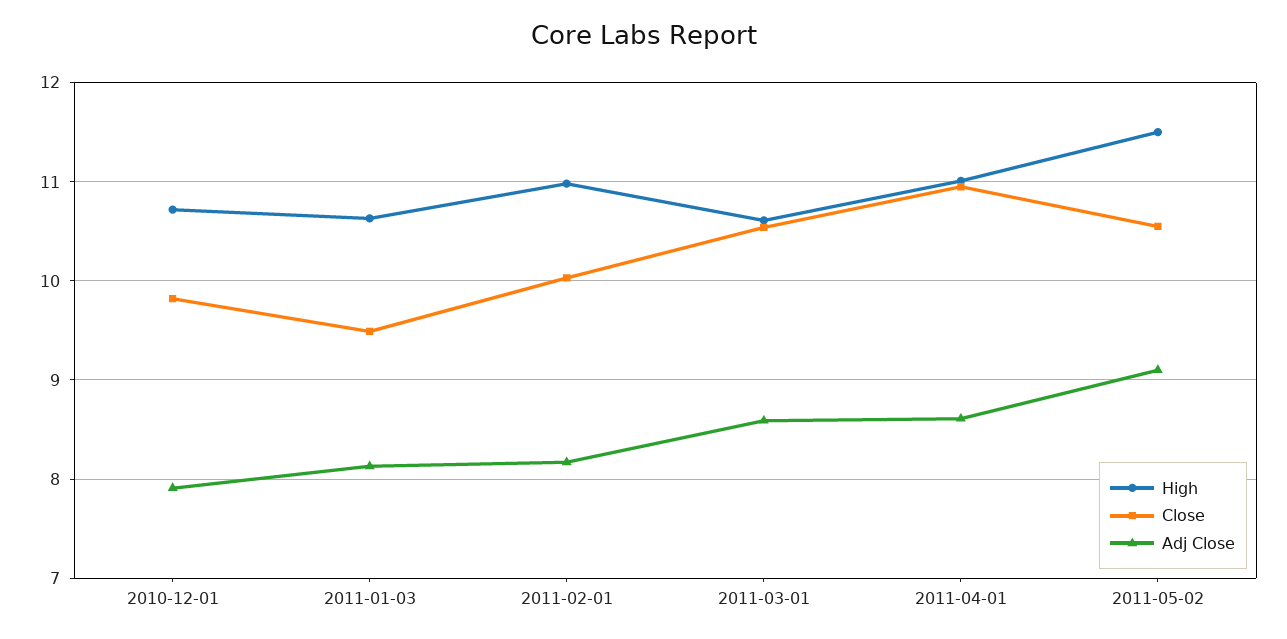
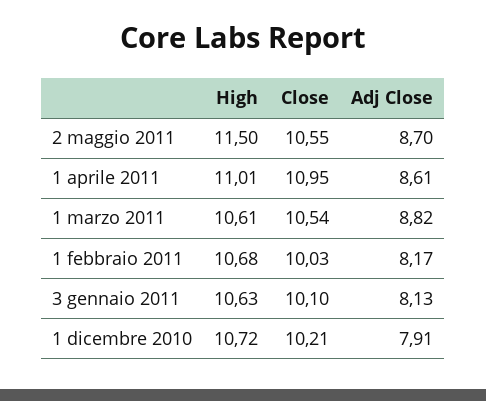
Close, 2010-12-01: 9.8 -> 10.21
Close, 2011-01-03: 9.5 -> 10.1
High, 2011-02-01: 11 -> 10.68
Adj Close, 2011-03-01: 8.6 -> 8.82
Adj Close, 2011-05-02: 9.1 -> 8.7

